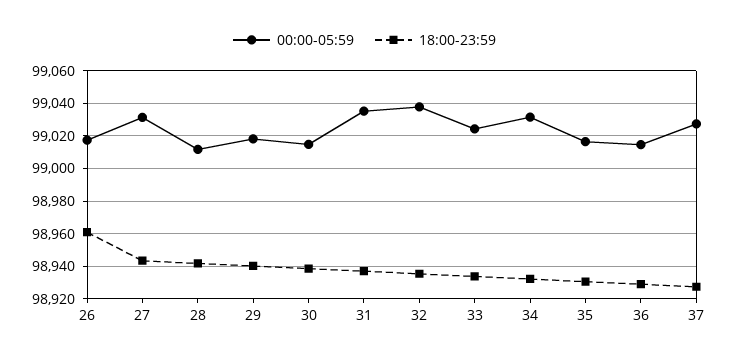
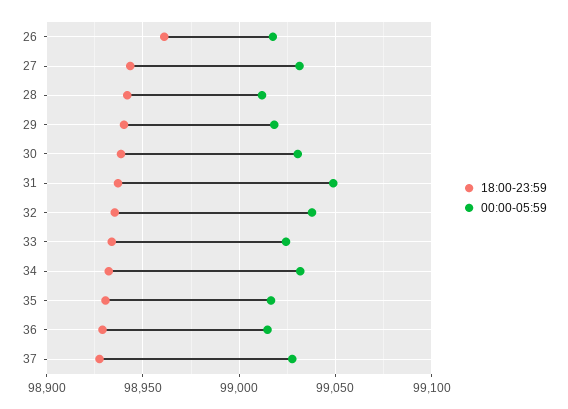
00:00-05:59, 30: 99015 -> 99030
00:00-05:59, 31: 99035 -> 99050

